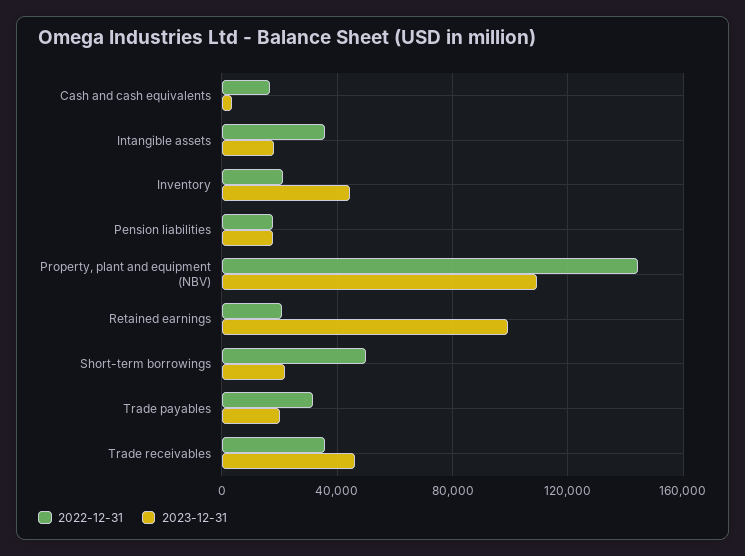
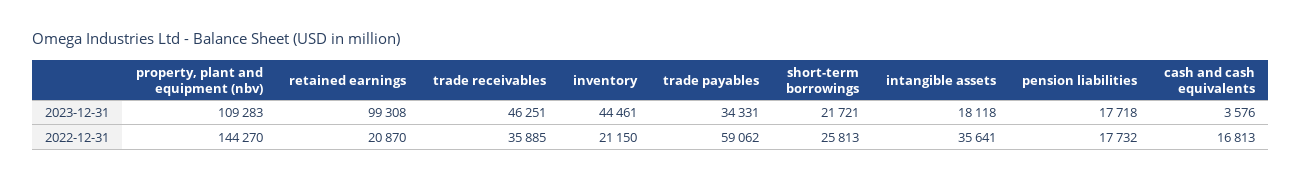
2022-12-31, Short-term borrowings: 50000 -> 25813
2022-12-31, Trade payables: 30000 -> 59062
2023-12-31, Trade payables: 20000 -> 34331

